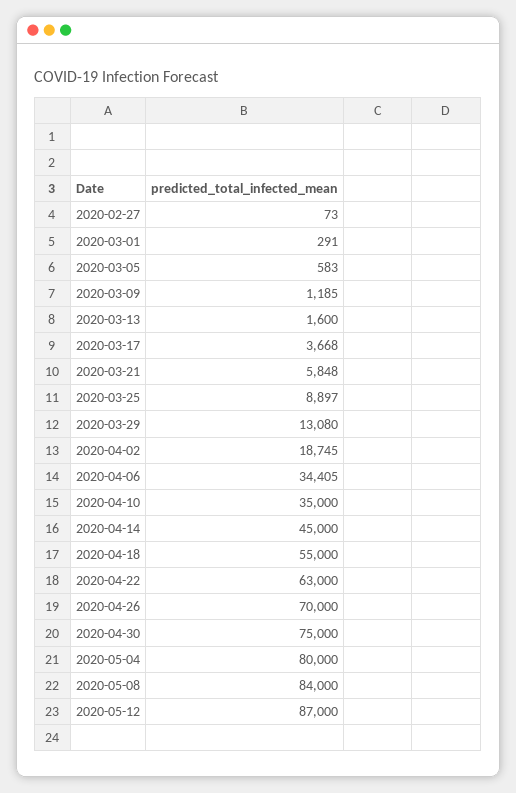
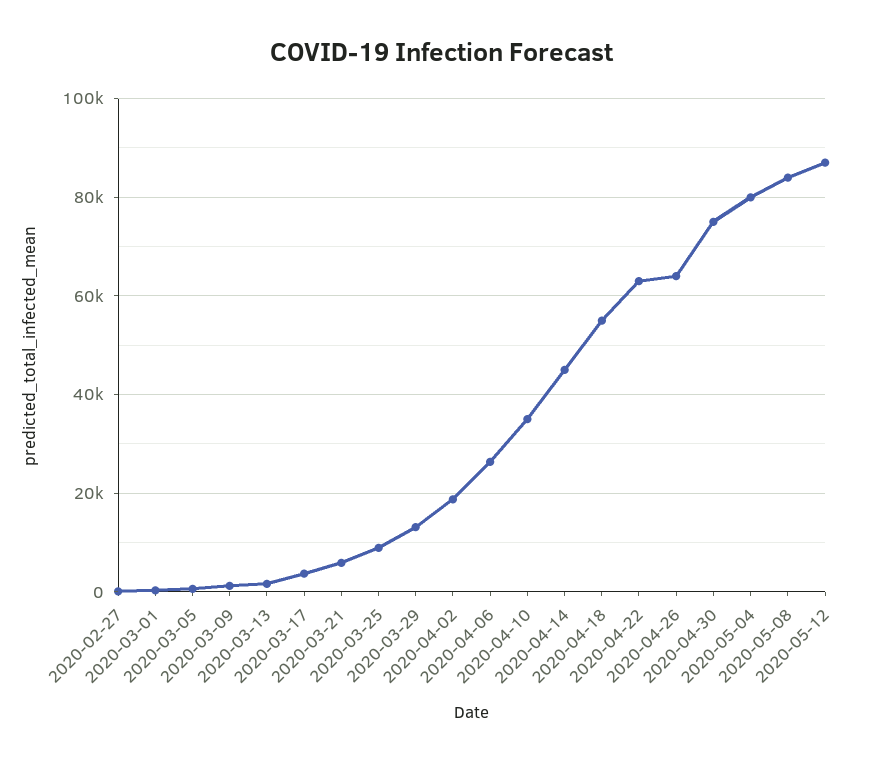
2020-04-06: 34405 -> 26000
2020-04-26: 70000 -> 64000

